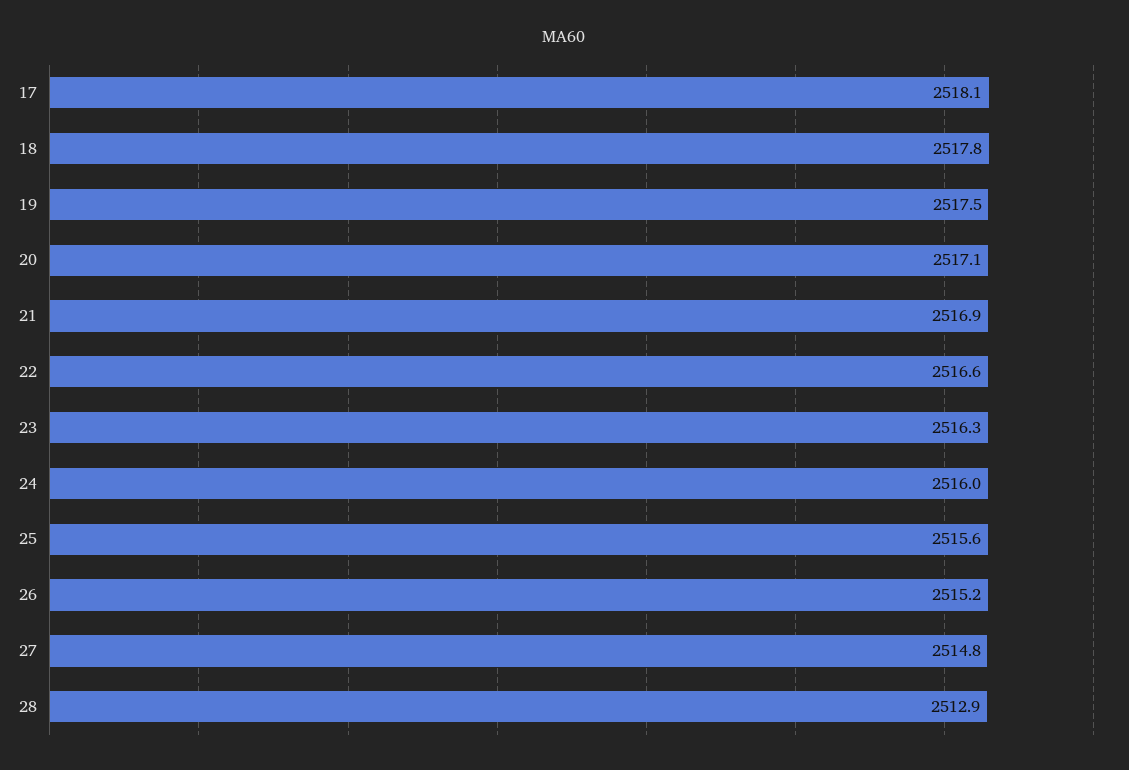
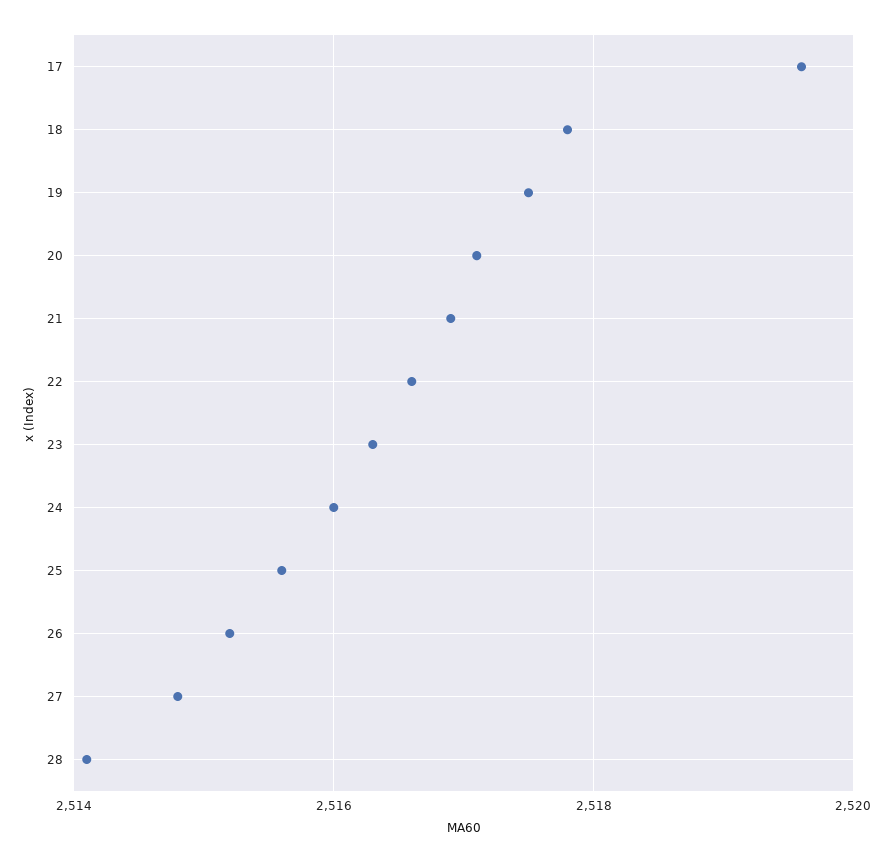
17: 2518.1 -> 2519.5
28: 2512.9 -> 2514

